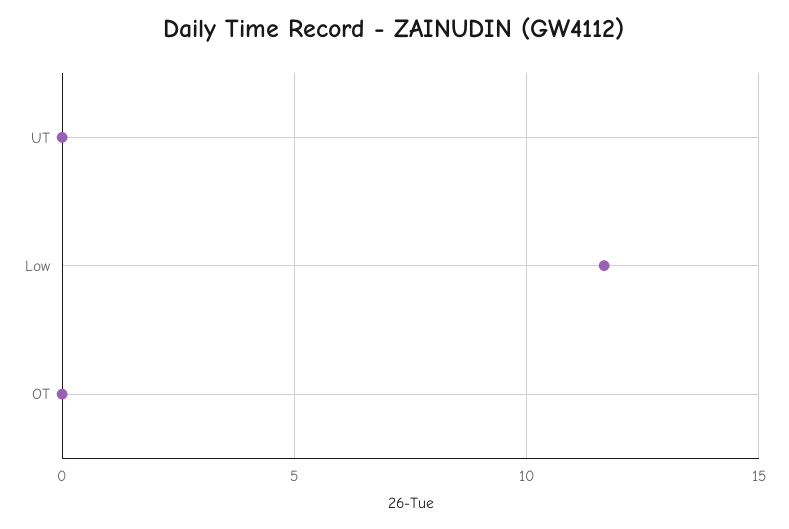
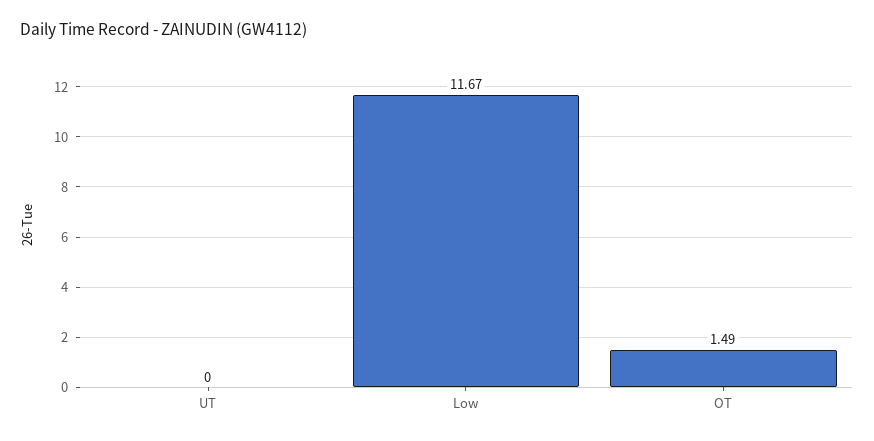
OT: 0 -> 1.49

